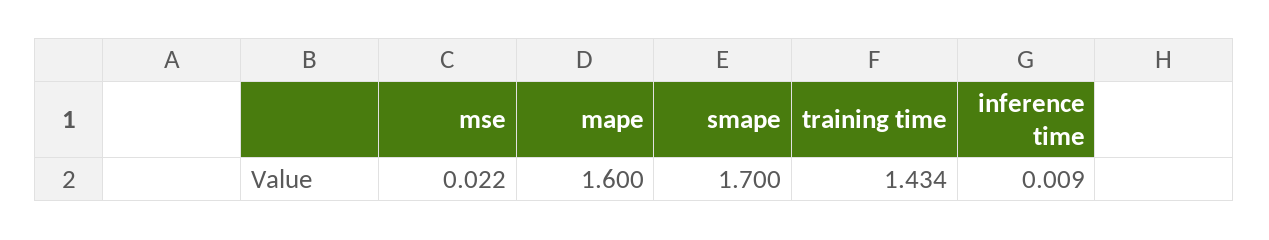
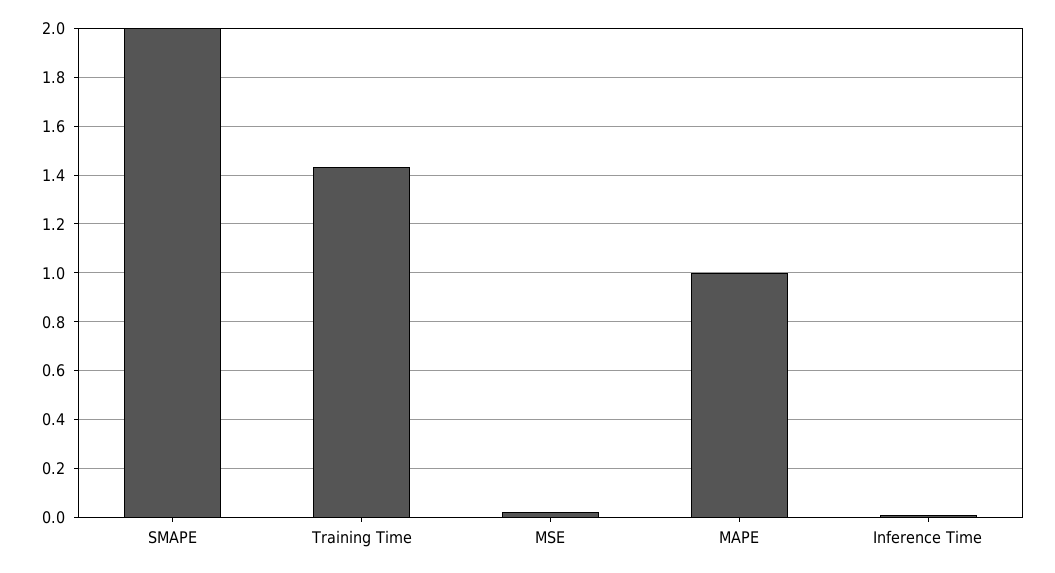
mape: 1.6 -> 1
smape: 1.7 -> 2

